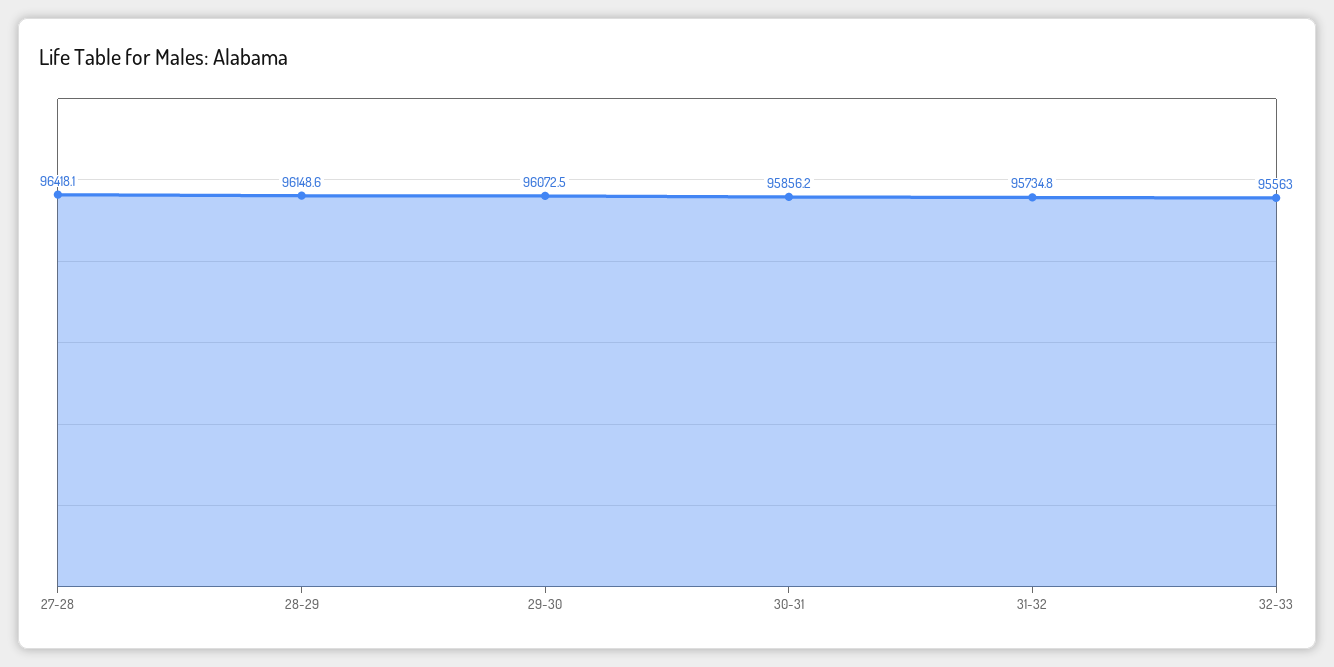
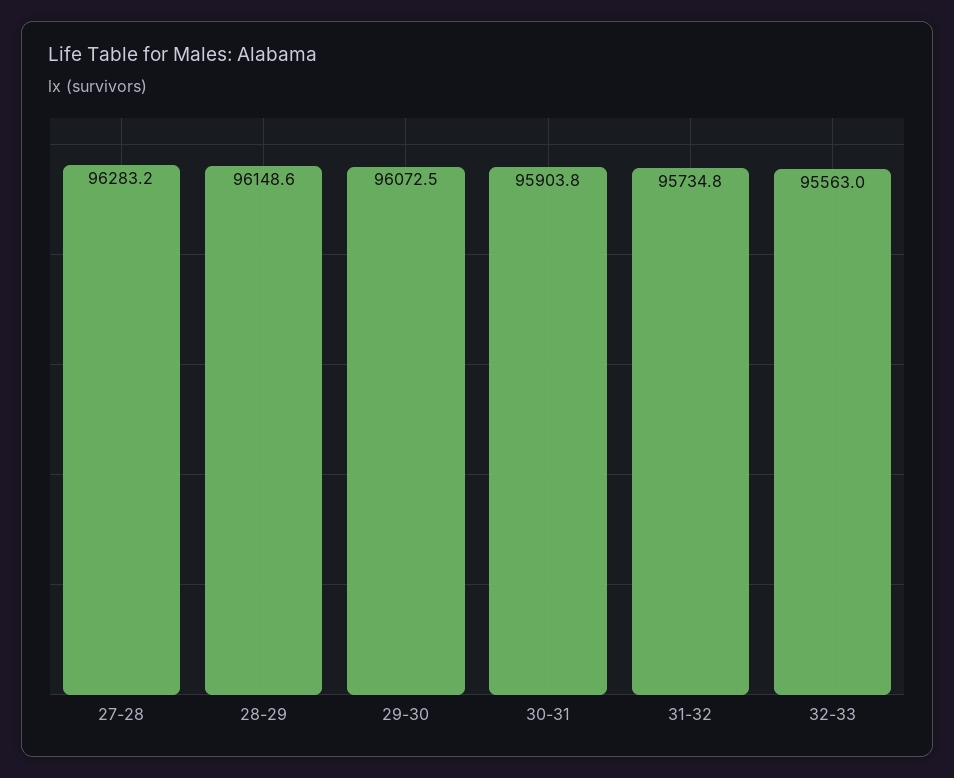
27-28: 96418.1 -> 96283.2
30-31: 95856.2 -> 95903.8

